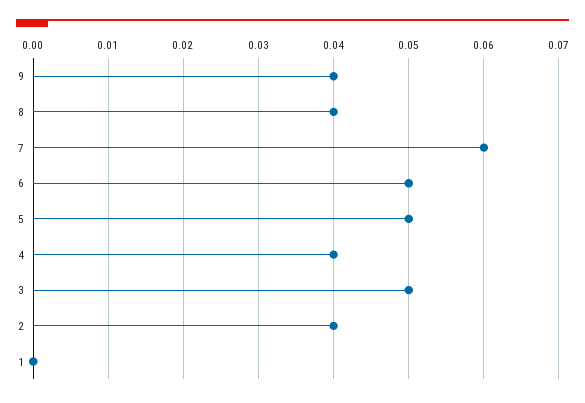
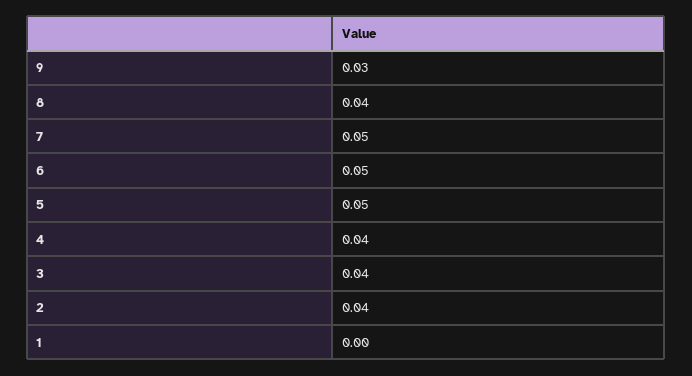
9: 0.04 -> 0.03
7: 0.06 -> 0.05
3: 0.05 -> 0.04

